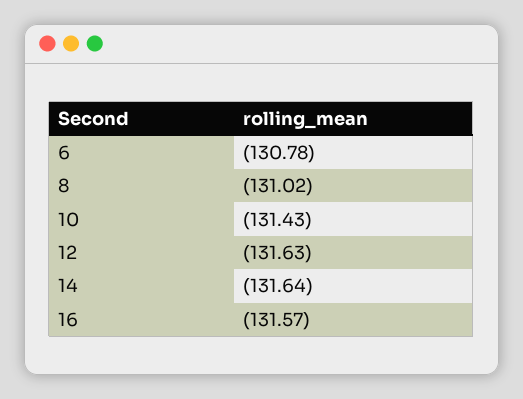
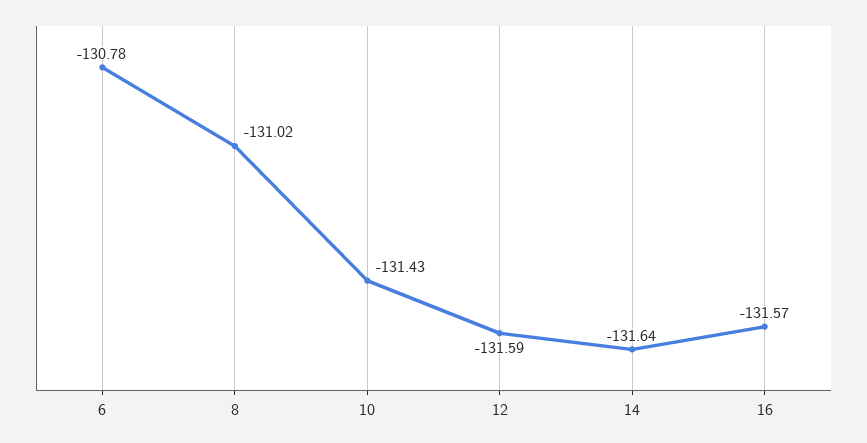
12: -131.63 -> -131.59

